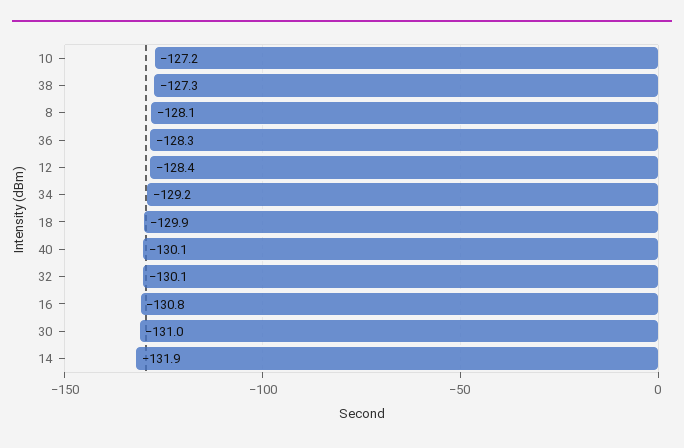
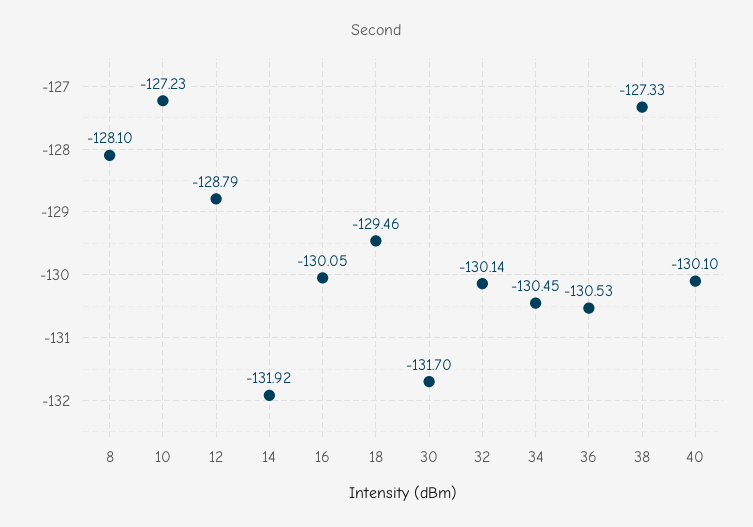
36: -128.3 -> -130.53
12: -128.4 -> -128.79
34: -129.2 -> -130.45
18: -129.9 -> -129.46
16: -130.8 -> -130.05
30: -131 -> -131.7

